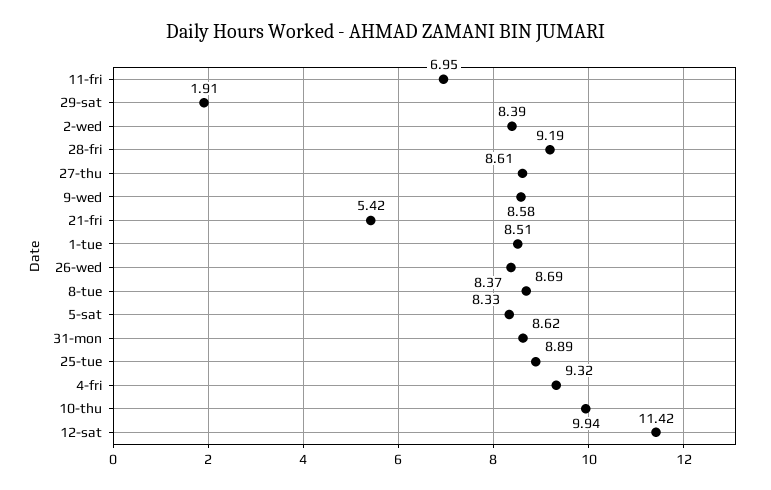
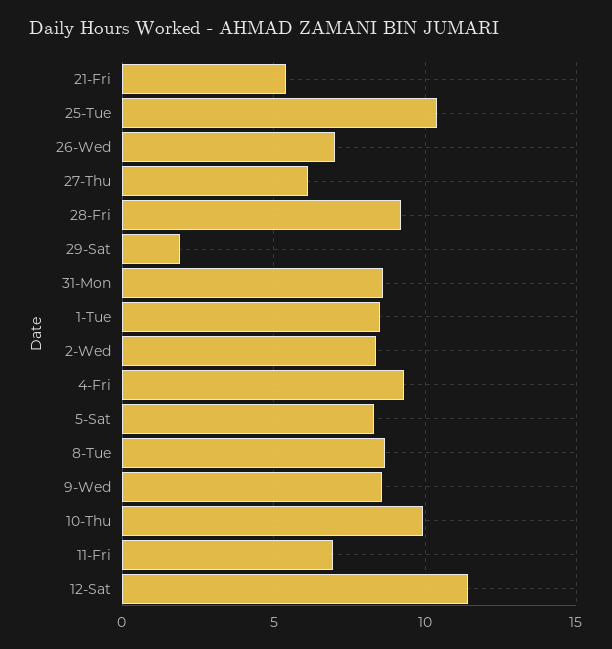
27-thu: 8.61 -> 6
26-wed: 8.37 -> 7
25-tue: 8.89 -> 10.5

